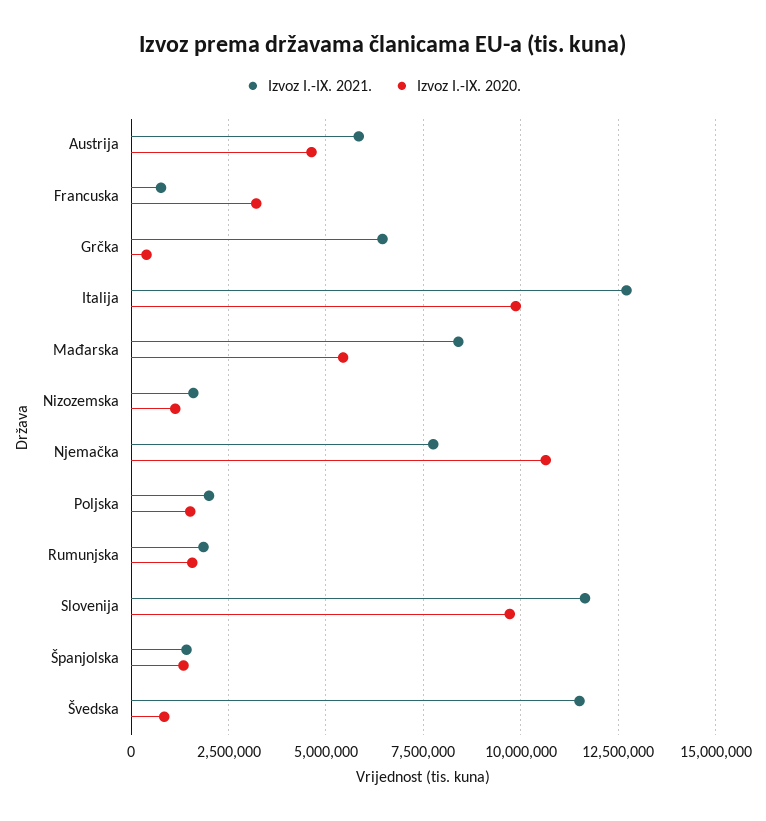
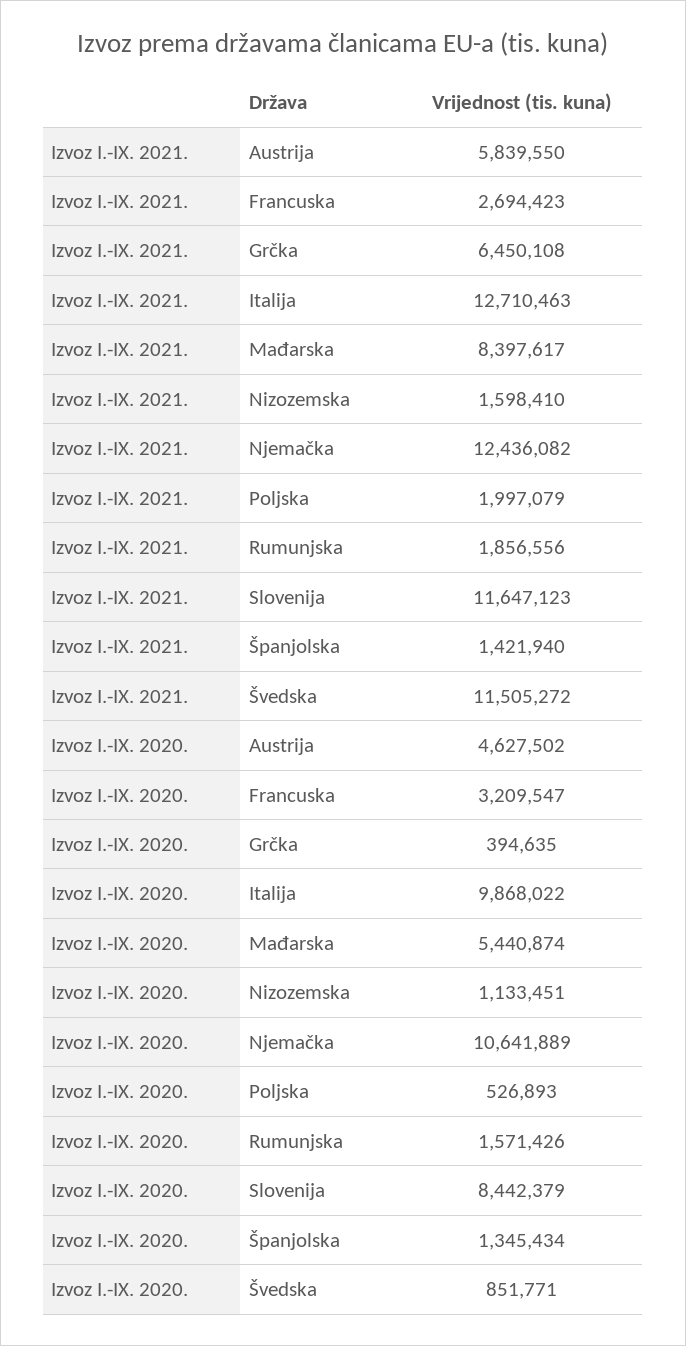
Izvoz I.-IX. 2021., Francuska: 750000 -> 2694423
Izvoz I.-IX. 2021., Njemačka: 7750000 -> 12436082
Izvoz I.-IX. 2020., Poljska: 1500000 -> 526893
Izvoz I.-IX. 2020., Slovenija: 9750000 -> 8442379

